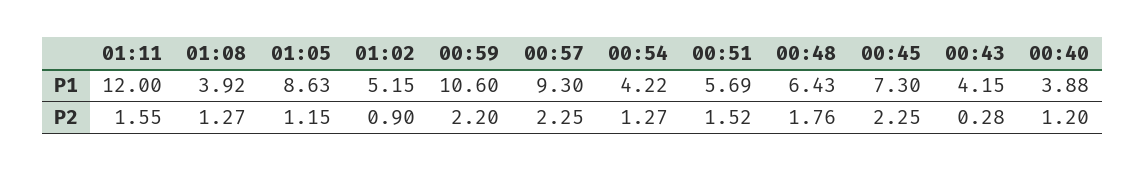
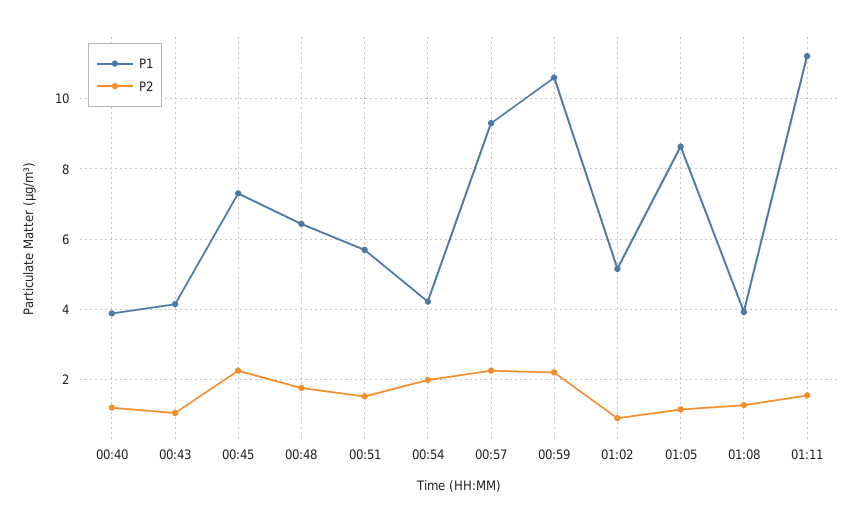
P1, 01:11: 12 -> 11.2
P2, 00:54: 1.27 -> 2
P2, 00:43: 0.28 -> 1

